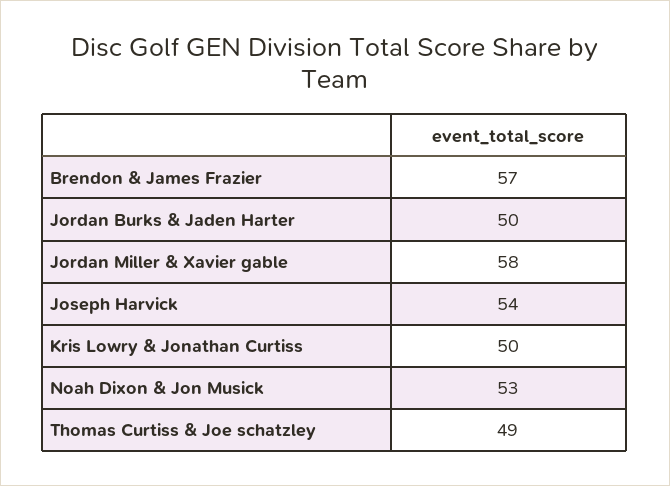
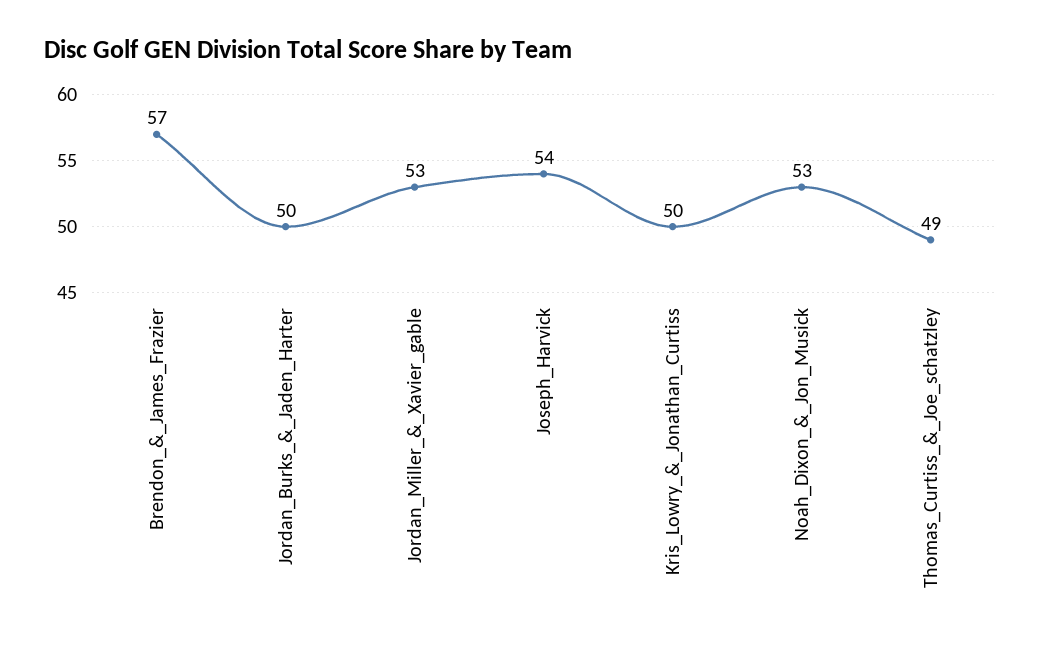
Jordan Miller & Xavier gable: 58 -> 53

